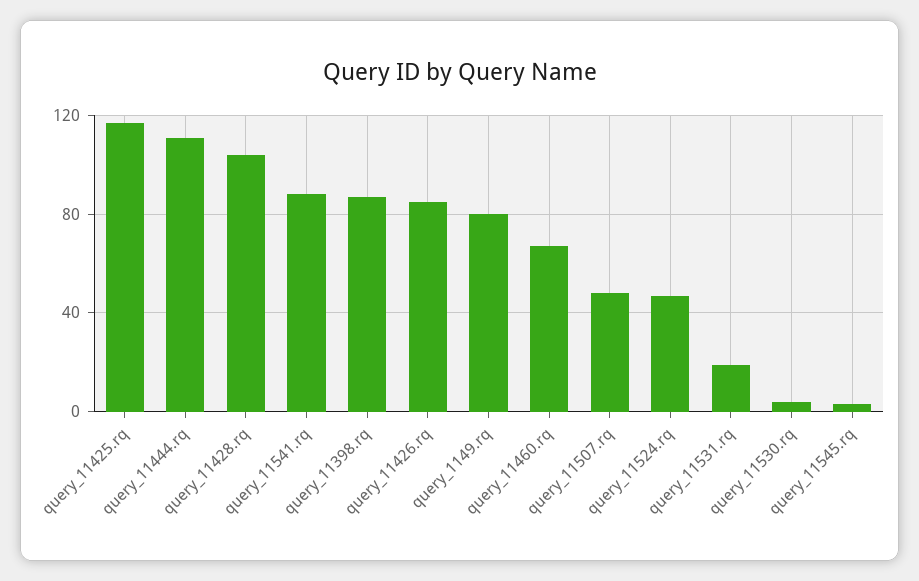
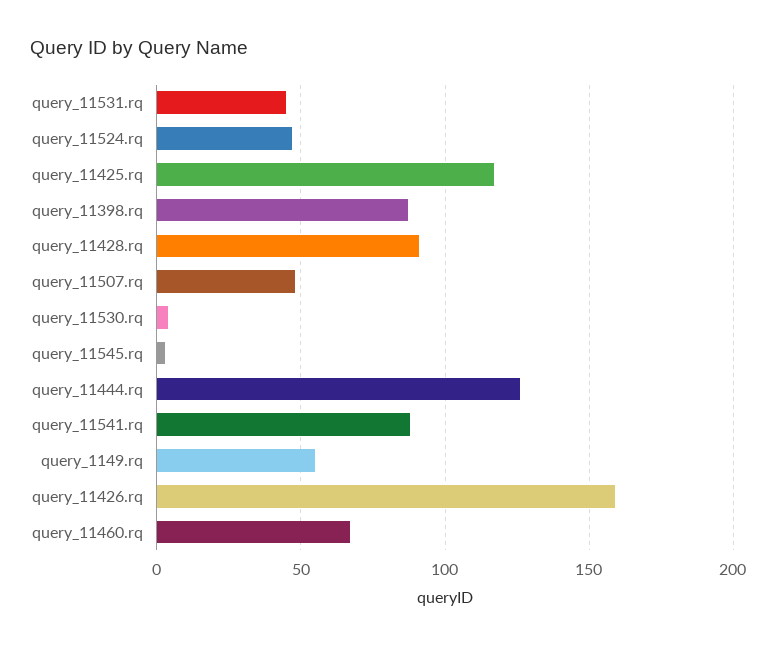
query_11444.rq: 110 -> 125
query_11428.rq: 105 -> 90
query_11426.rq: 85 -> 160
query_1149.rq: 80 -> 55
query_11531.rq: 20 -> 45

